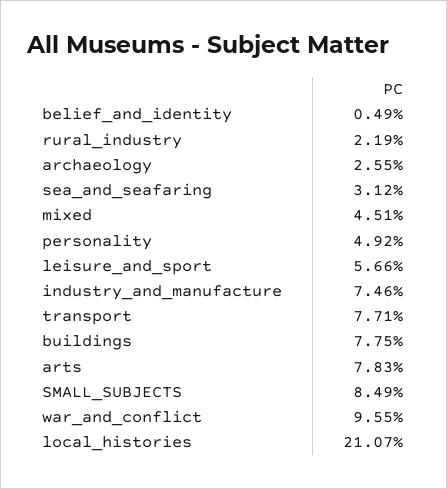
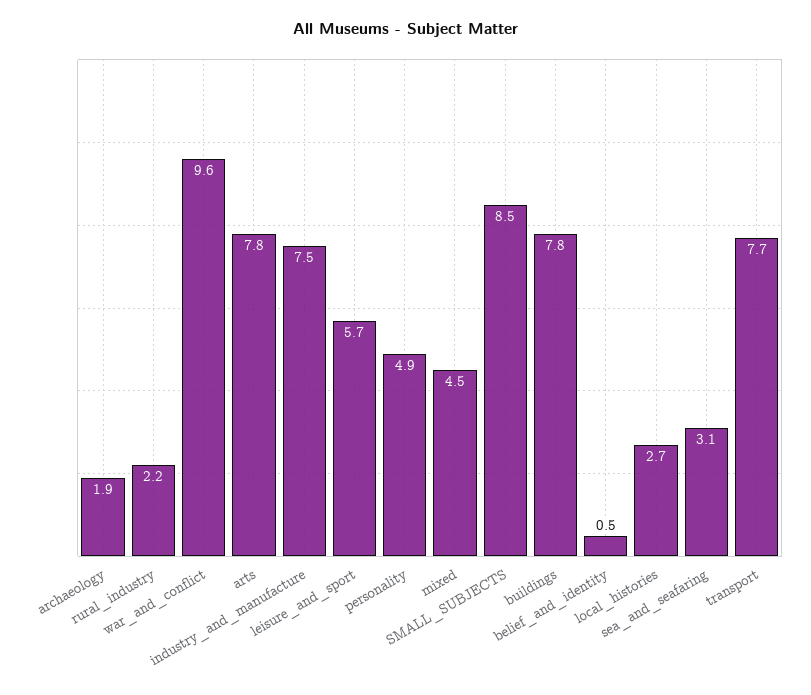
archaeology: 2.55 -> 1.9
local_histories: 21.07 -> 2.7

